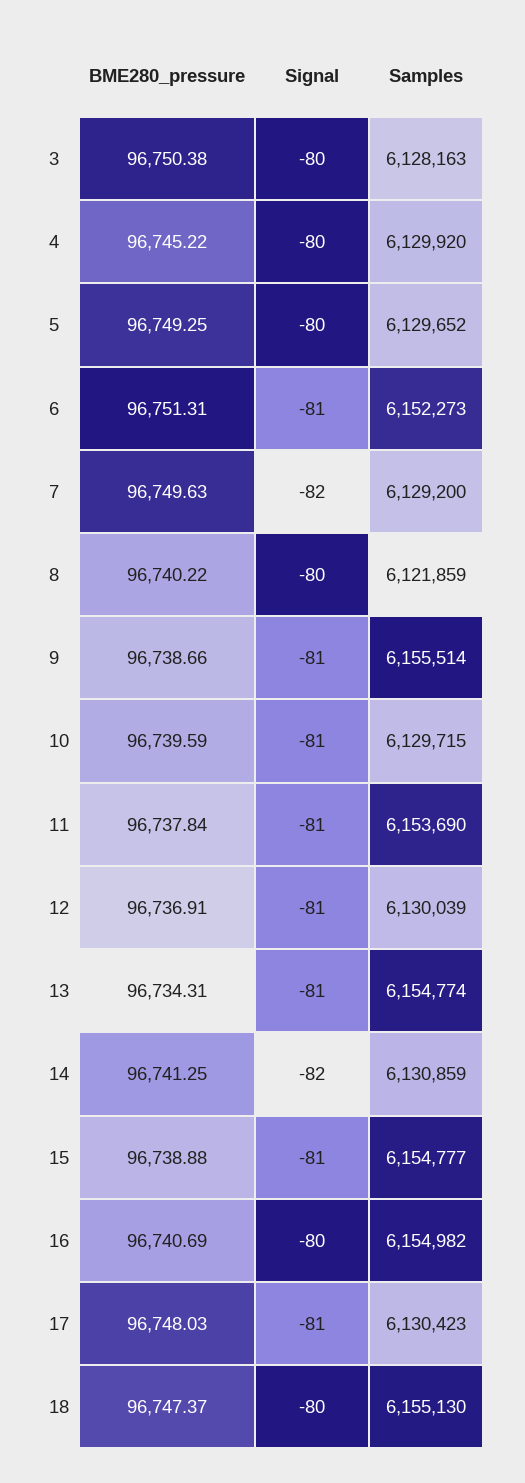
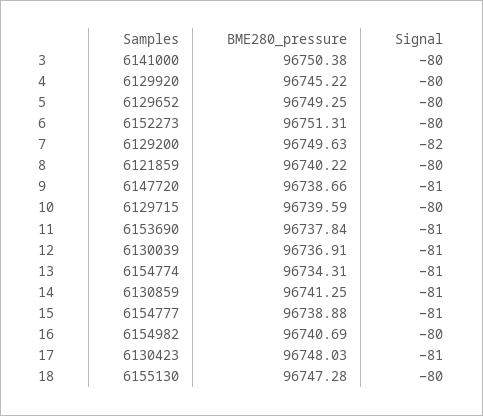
Samples, 3: 6128163 -> 6141000
Signal, 6: -81 -> -80
Samples, 9: 6155514 -> 6147720
Signal, 10: -81 -> -80
Signal, 14: -82 -> -81
BME280_pressure, 18: 96747.37 -> 96747.28

